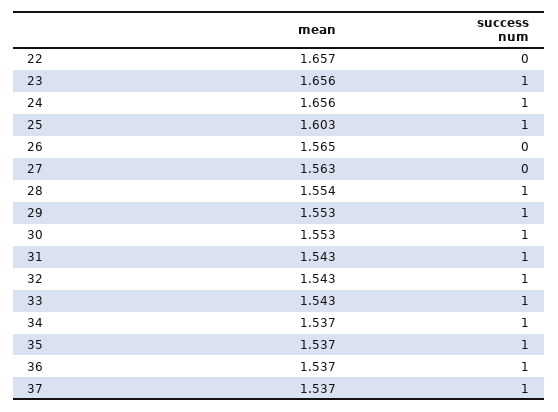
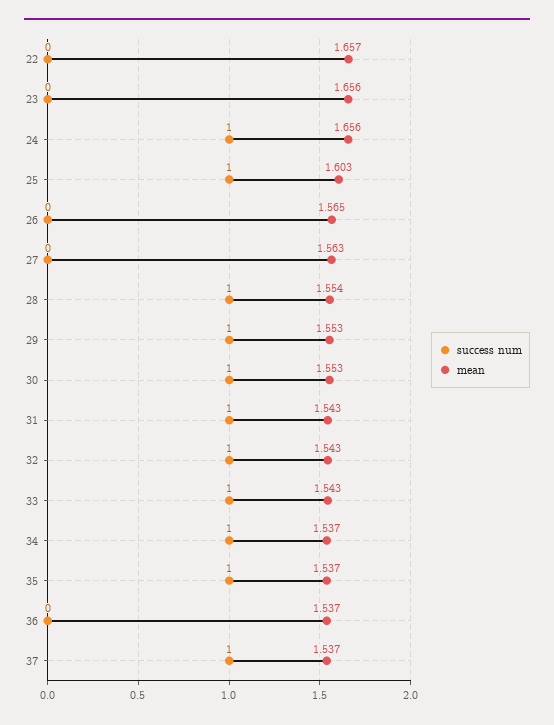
success num, 23: 1 -> 0
success num, 36: 1 -> 0

